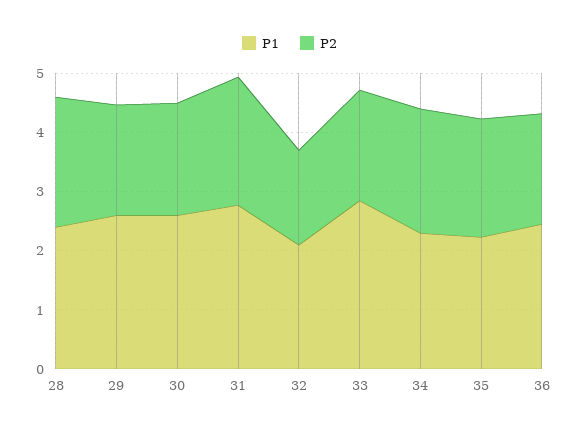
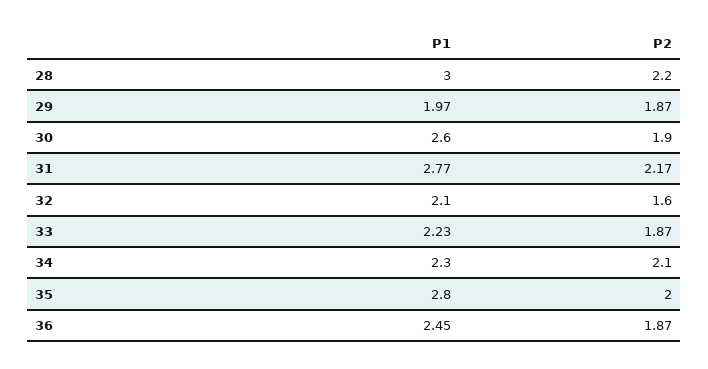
P1, 28: 2.4 -> 3
P1, 29: 2.6 -> 1.97
P1, 33: 2.8 -> 2.23
P1, 35: 2.2 -> 2.8

